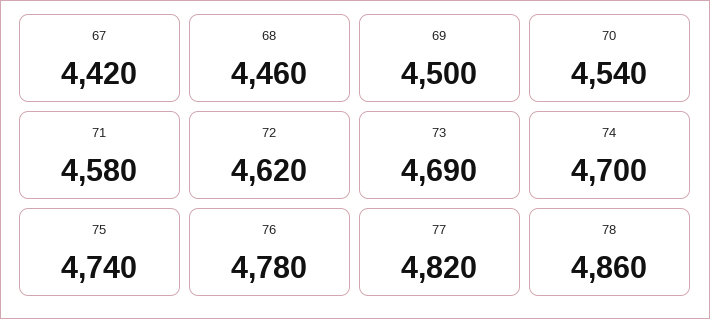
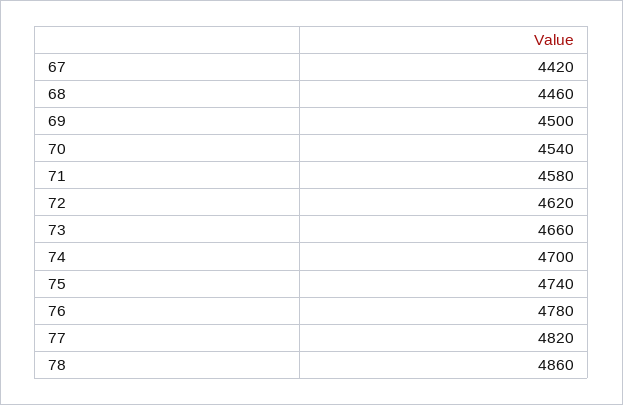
73: 4690 -> 4660

